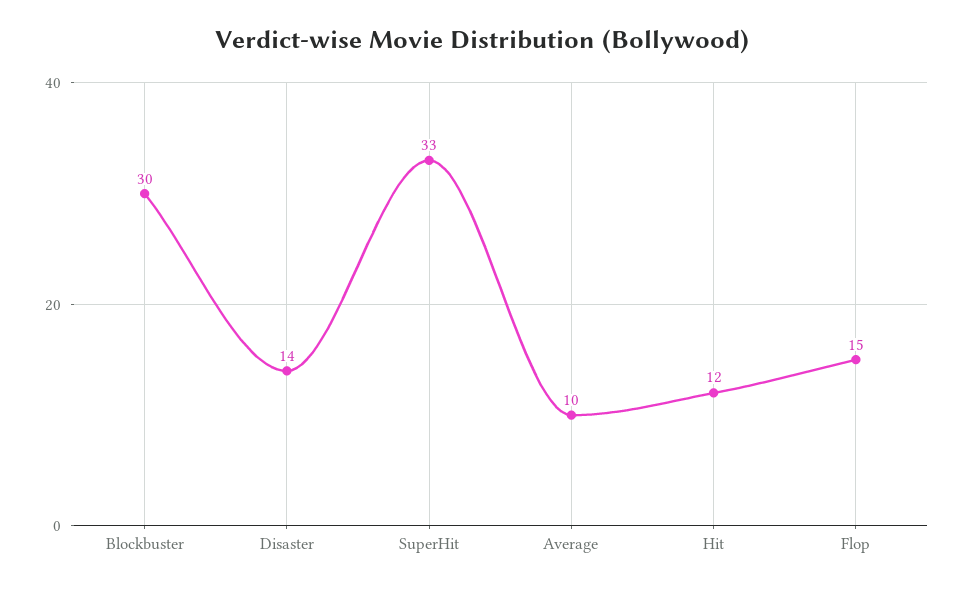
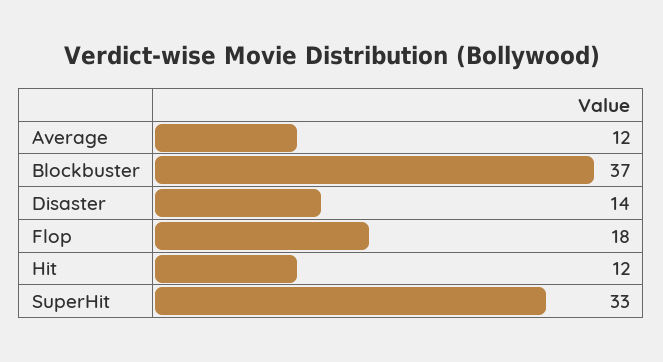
Blockbuster: 30 -> 37
Average: 10 -> 12
Flop: 15 -> 18

